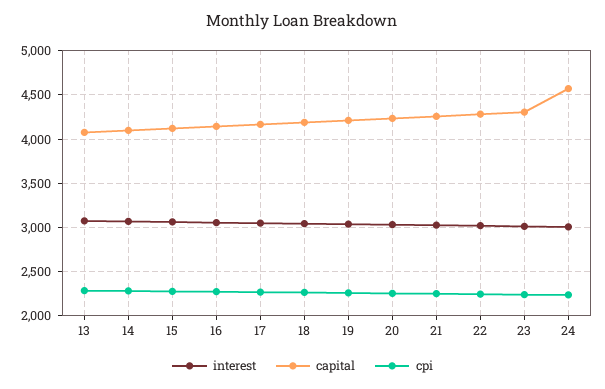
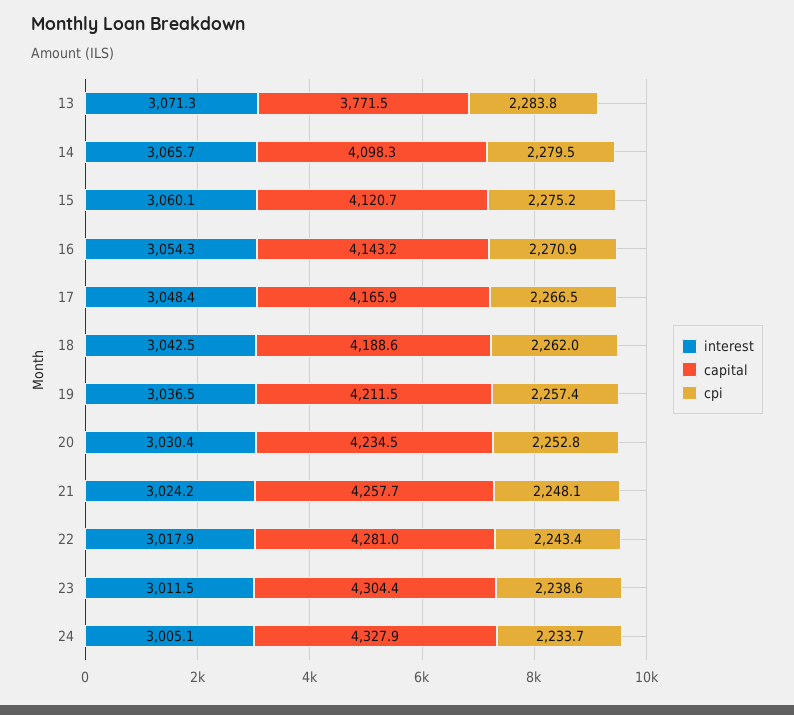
capital, 13: 4100 -> 3771.5
capital, 24: 4600 -> 4327.9

